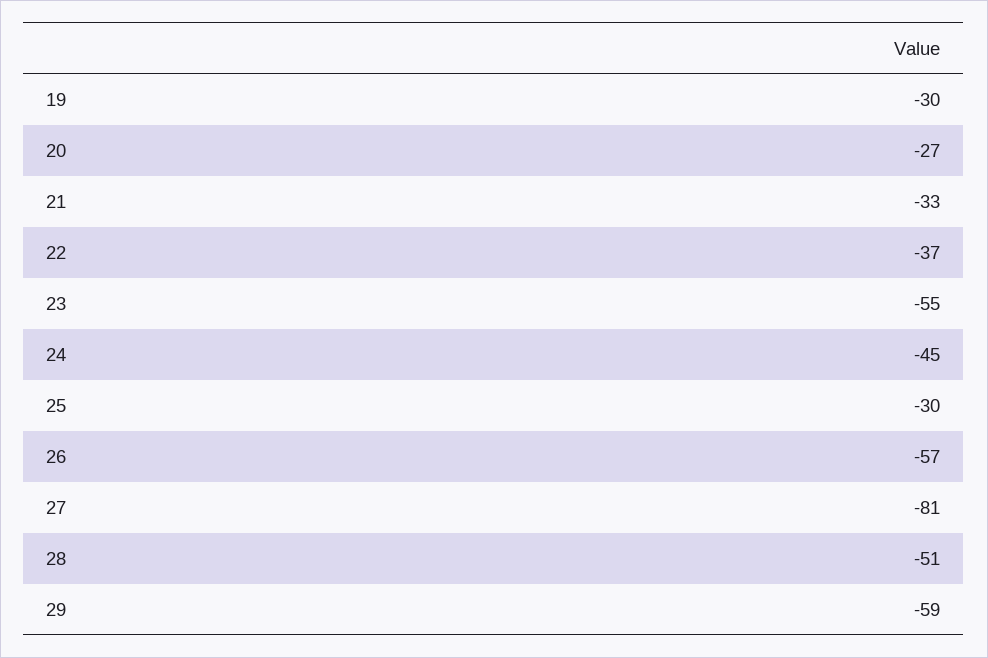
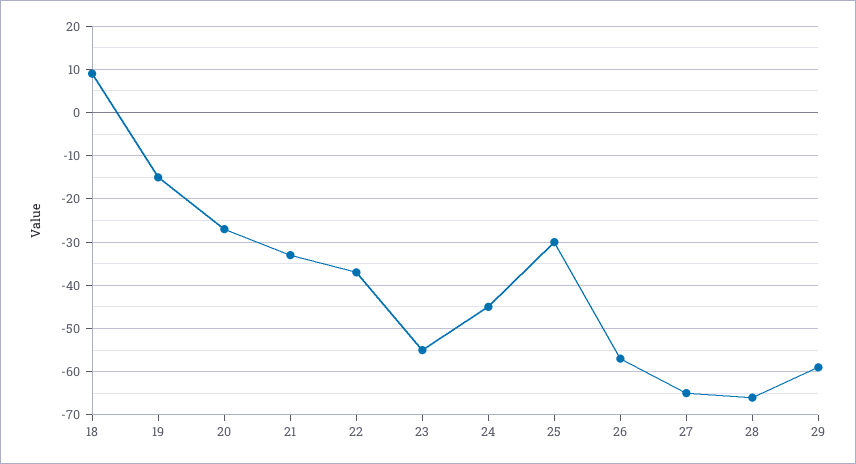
19: -30 -> -15
27: -81 -> -65
28: -51 -> -65
18: none -> 10

